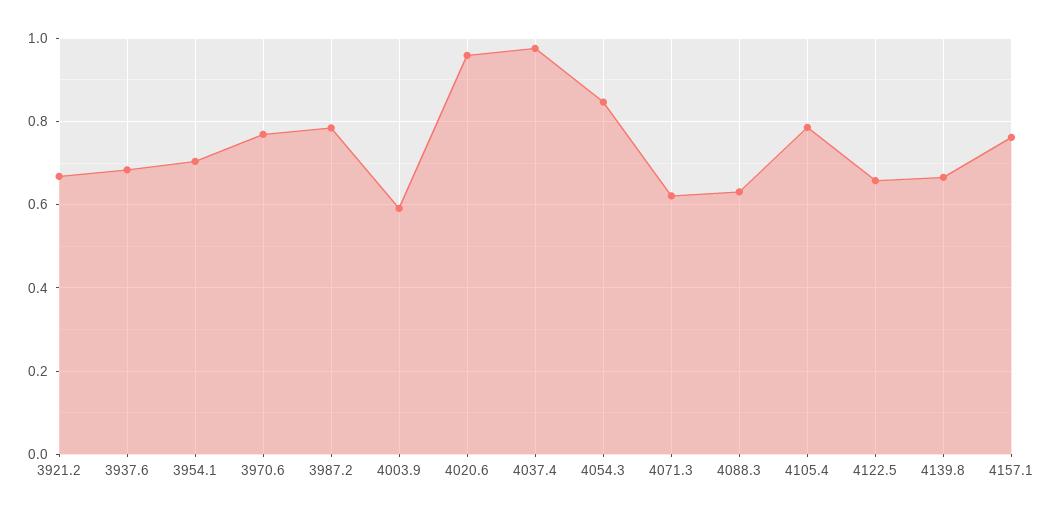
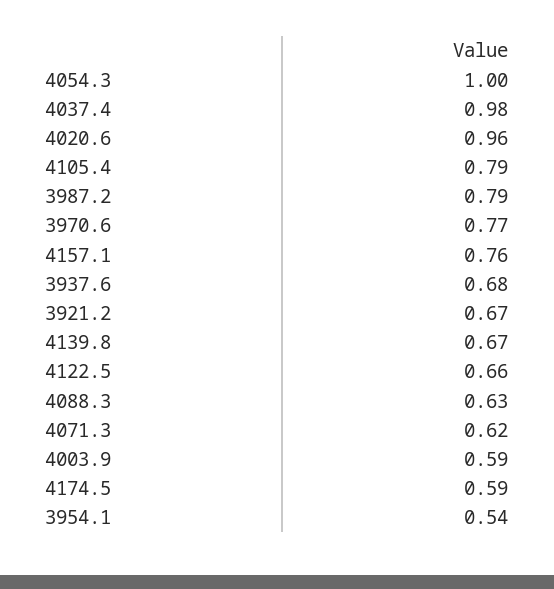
3954.1: 0.7 -> 0.54
4054.3: 0.84 -> 1
4174.5: none -> 0.59

